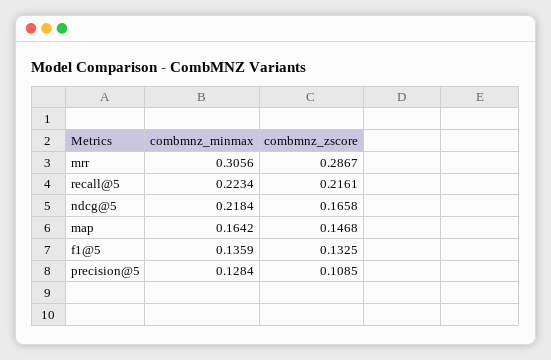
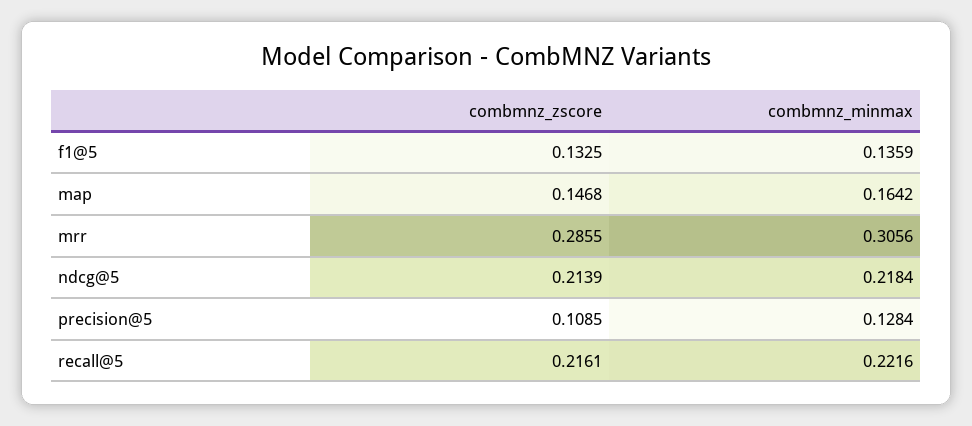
combmnz_zscore, mrr: 0.2867 -> 0.2855
combmnz_minmax, recall@5: 0.2234 -> 0.2216
combmnz_zscore, ndcg@5: 0.1658 -> 0.2139

